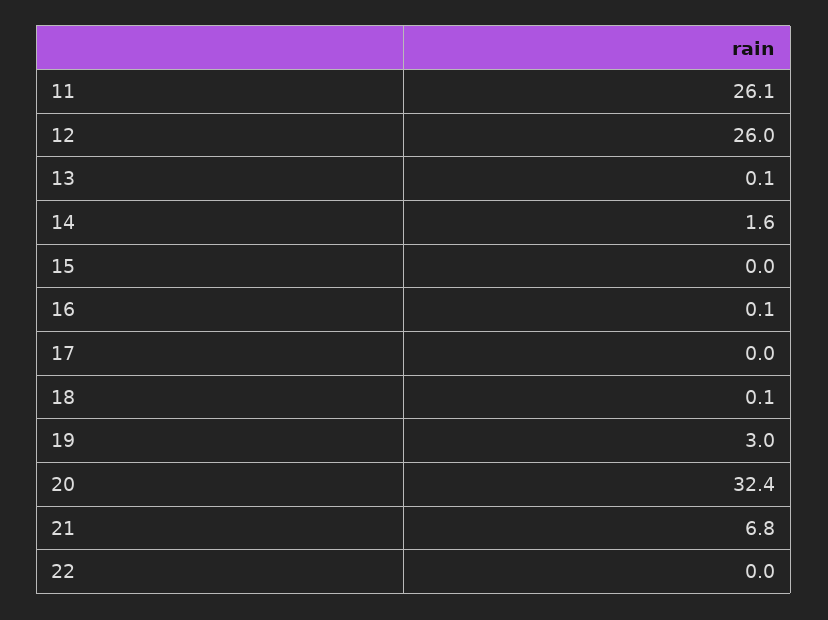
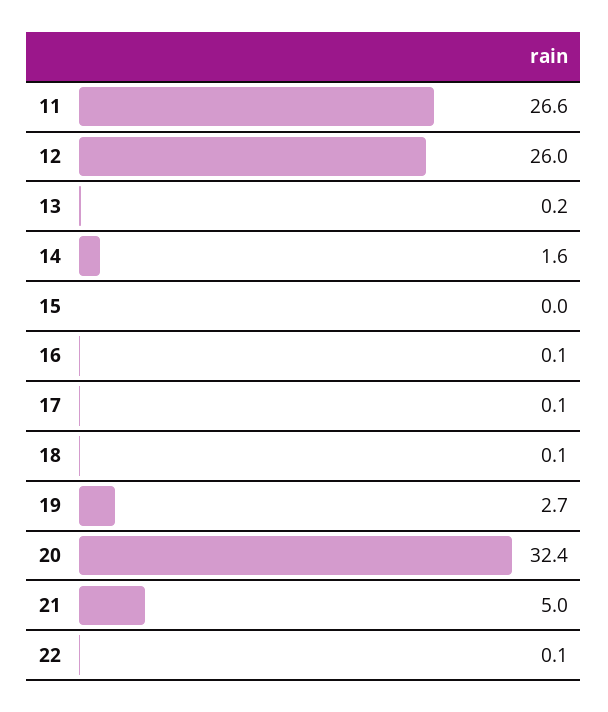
11: 26.1 -> 26.6
13: 0.1 -> 0.2
17: 0 -> 0.1
19: 3 -> 2.7
21: 6.8 -> 5
22: 0 -> 0.1

